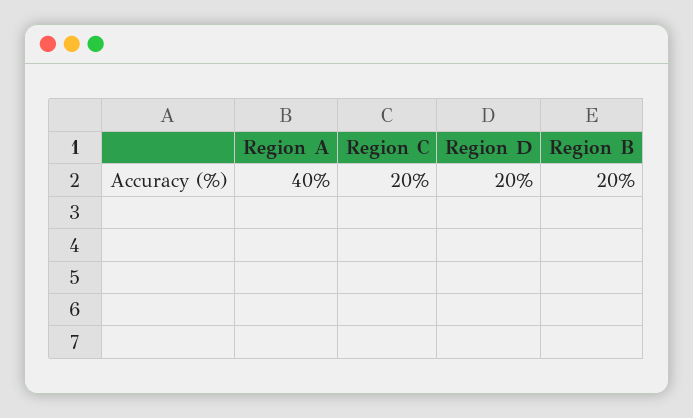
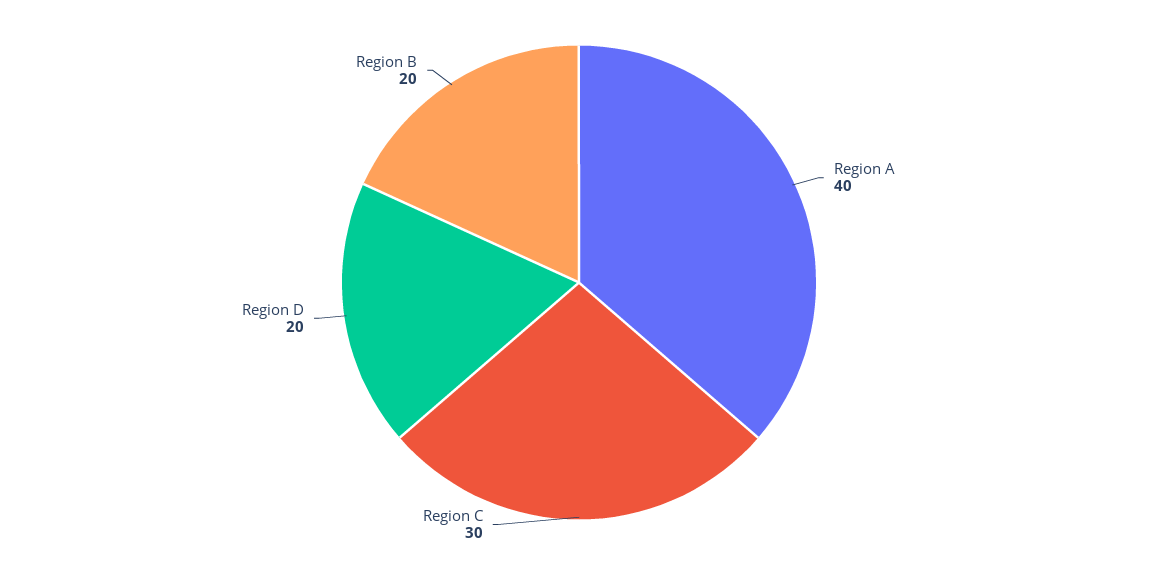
Region C: 20 -> 30

